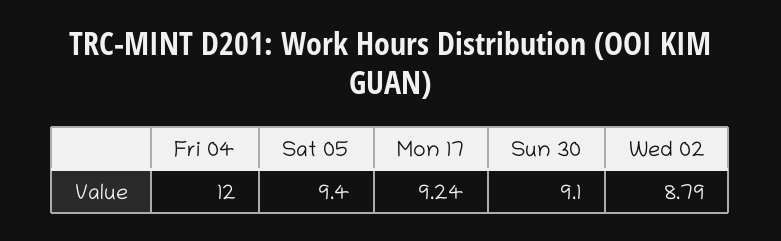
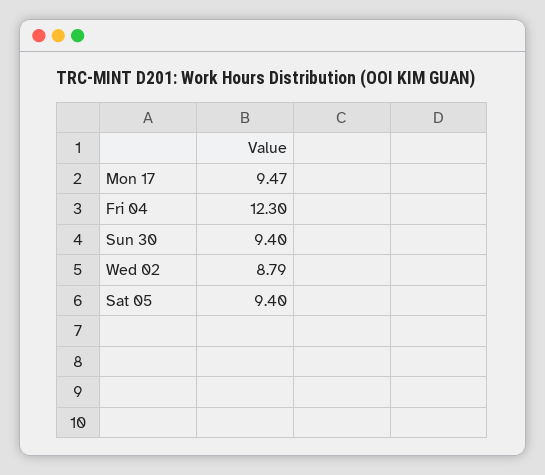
Fri 04: 12 -> 12.3
Mon 17: 9.24 -> 9.47
Sun 30: 9.1 -> 9.4

